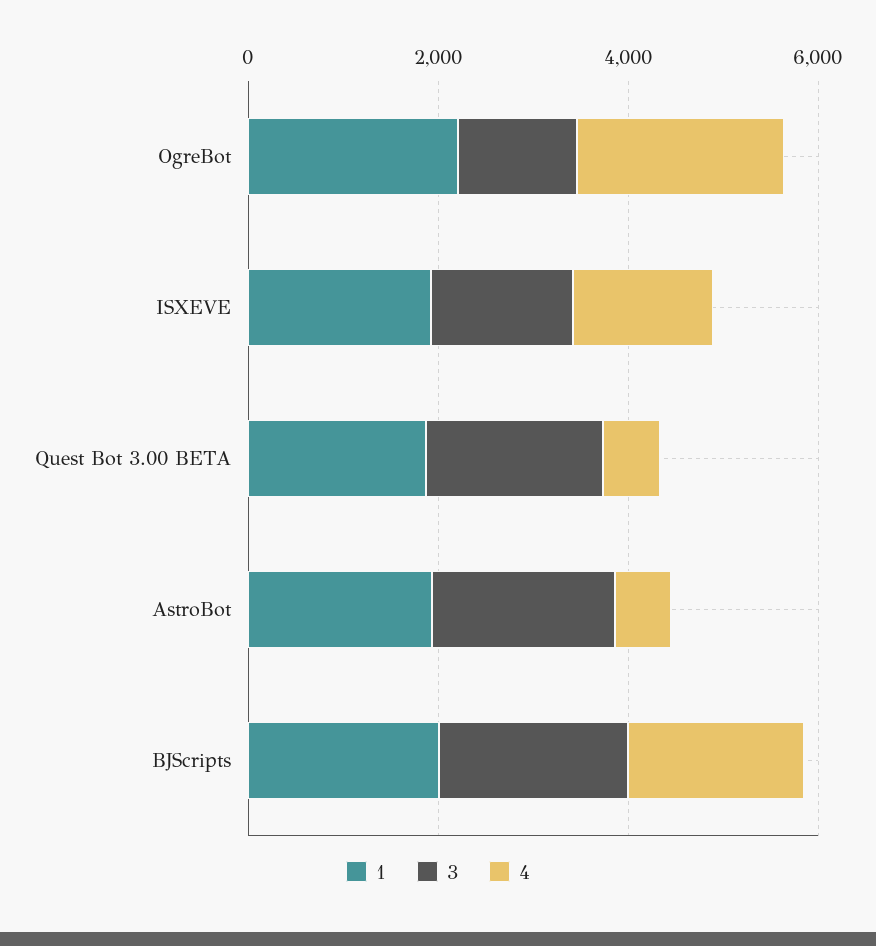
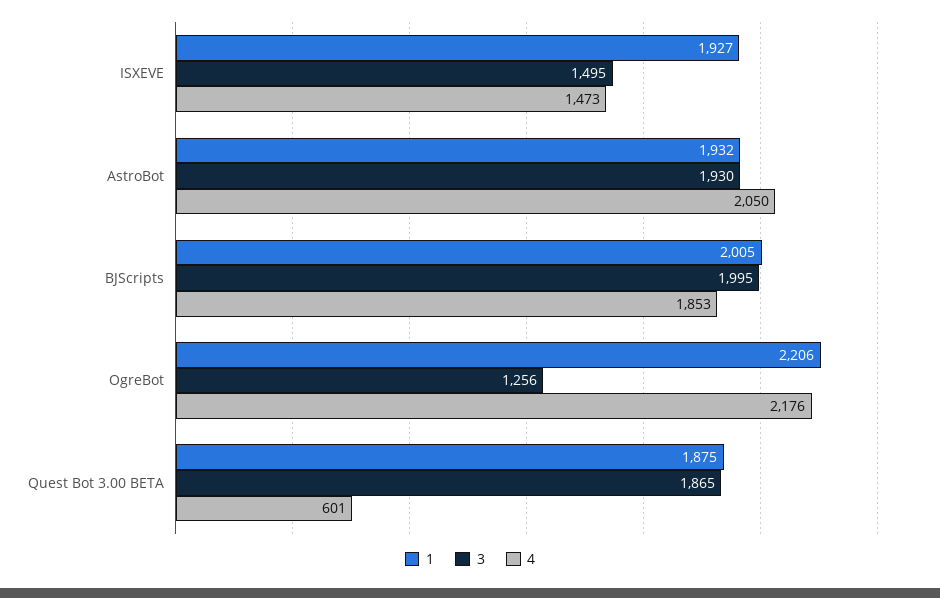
4, AstroBot: 500 -> 2050

